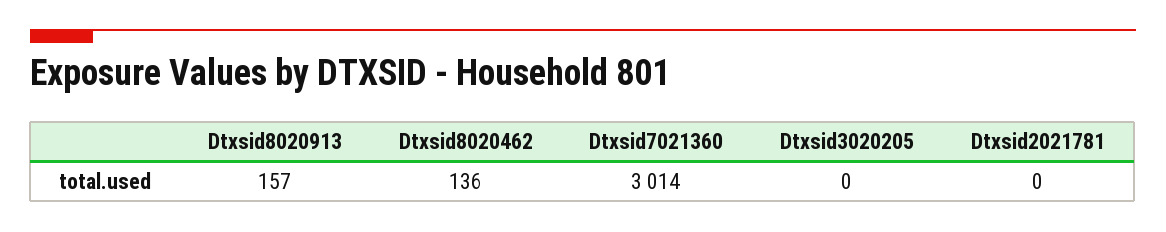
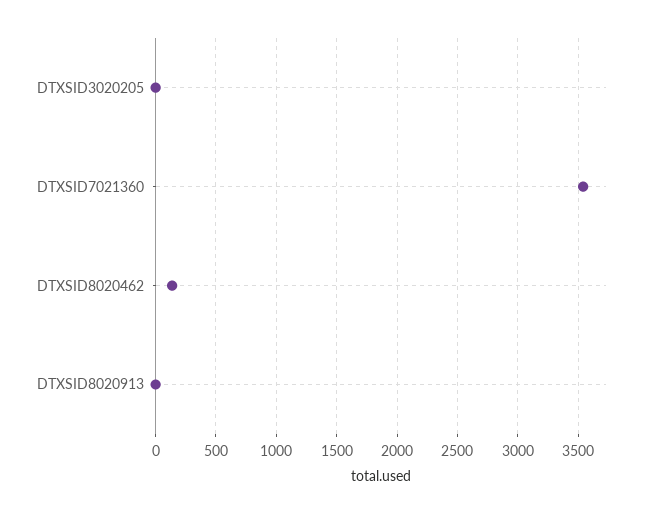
Dtxsid8020913: 157 -> 0
Dtxsid7021360: 3014 -> 3550
Dtxsid2021781: 0 -> none

